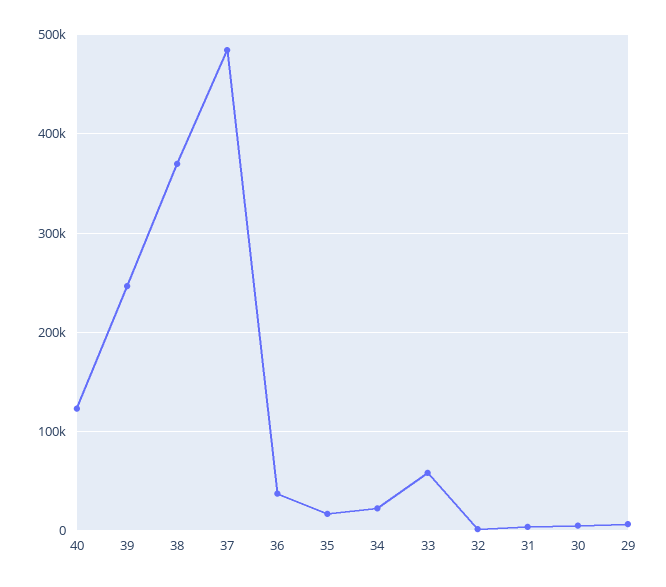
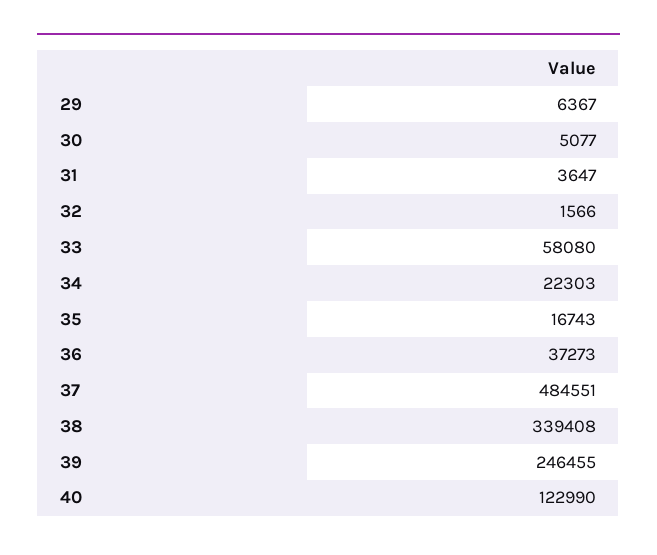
38: 370000 -> 339408

